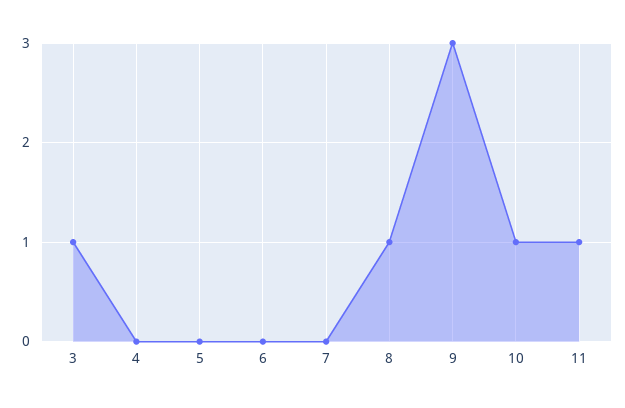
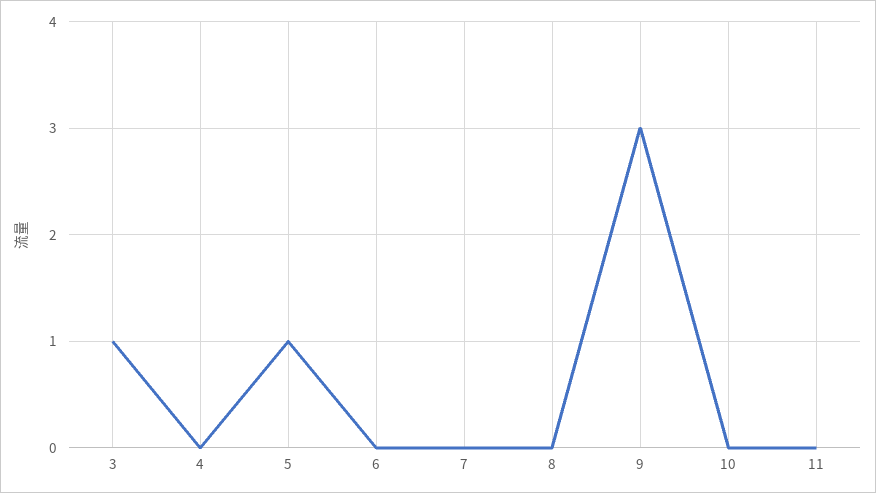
5: 0 -> 1
8: 1 -> 0
10: 1 -> 0
11: 1 -> 0

